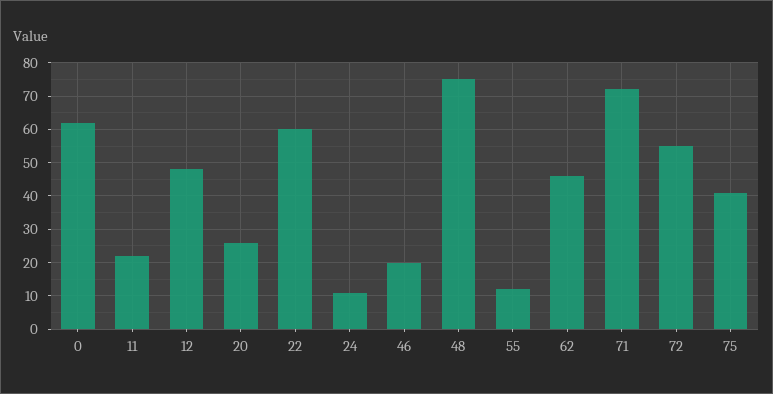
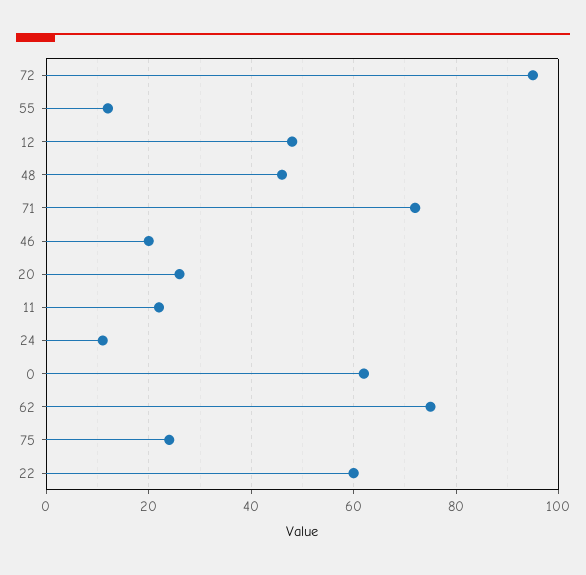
48: 75 -> 45
62: 45 -> 75
72: 55 -> 95
75: 40 -> 25

